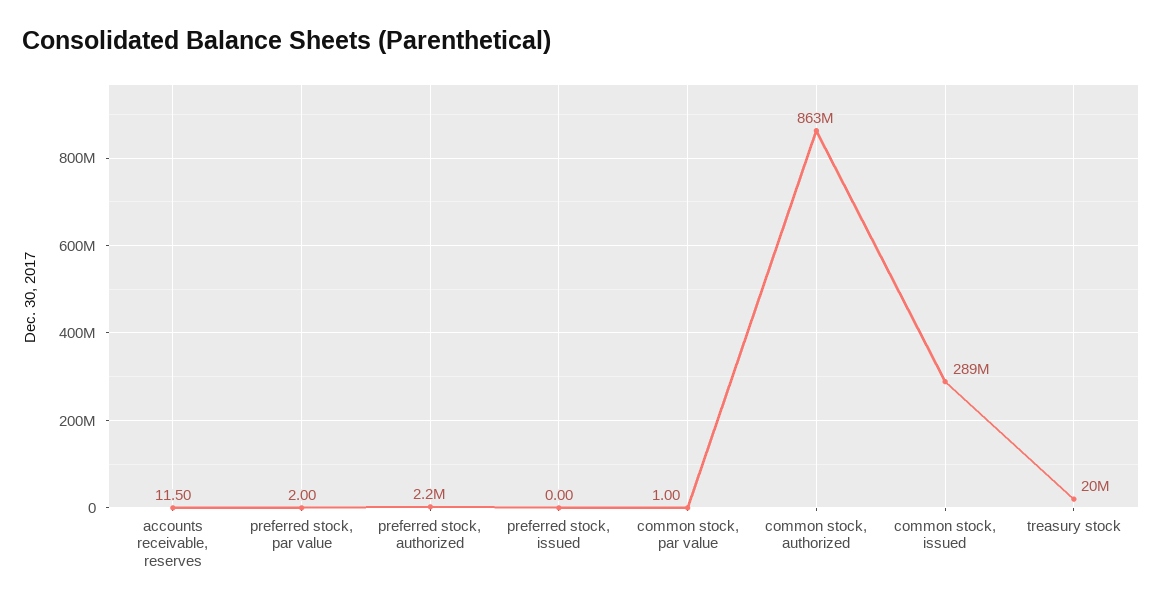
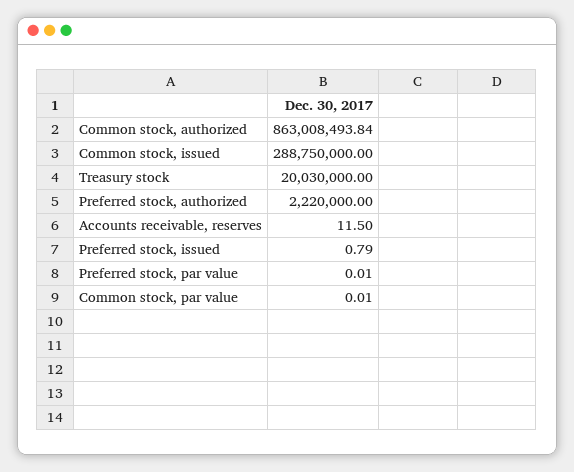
preferred stock, par value: 2 -> 0.01
preferred stock, issued: 0 -> 0.79
common stock, par value: 1 -> 0.01

